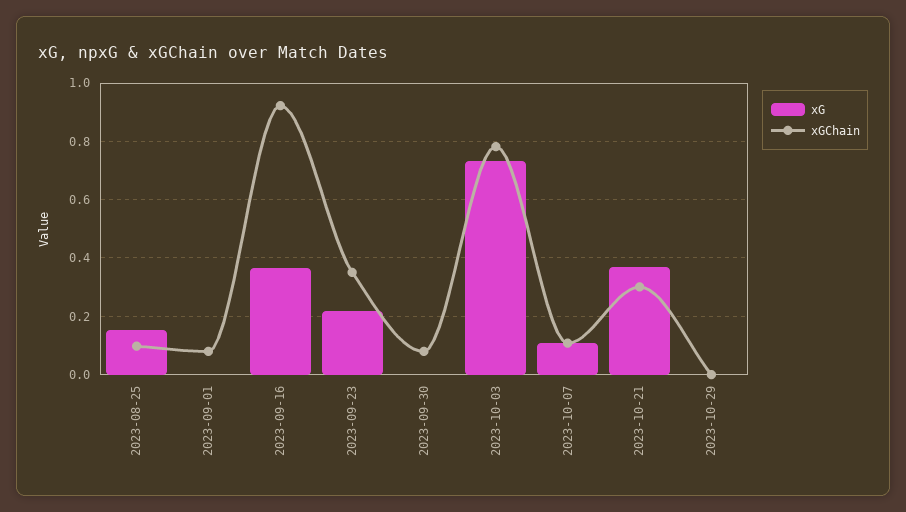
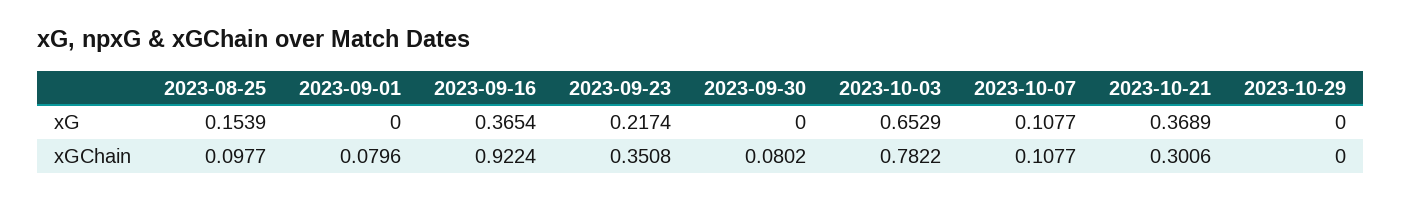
xG, 2023-10-03: 0.725 -> 0.6529

